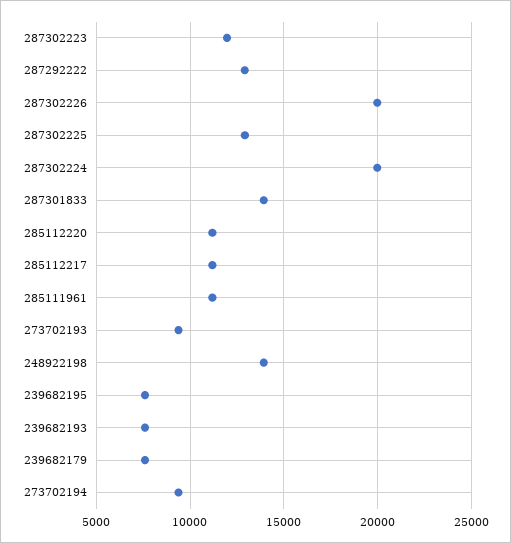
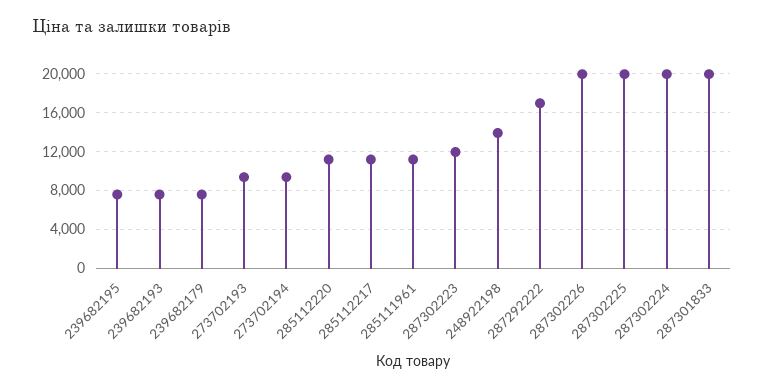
287292222: 13000 -> 17000
287302225: 13000 -> 20000
287301833: 14000 -> 20000

